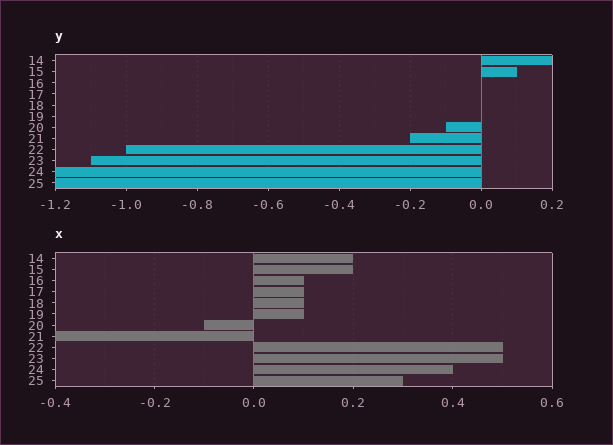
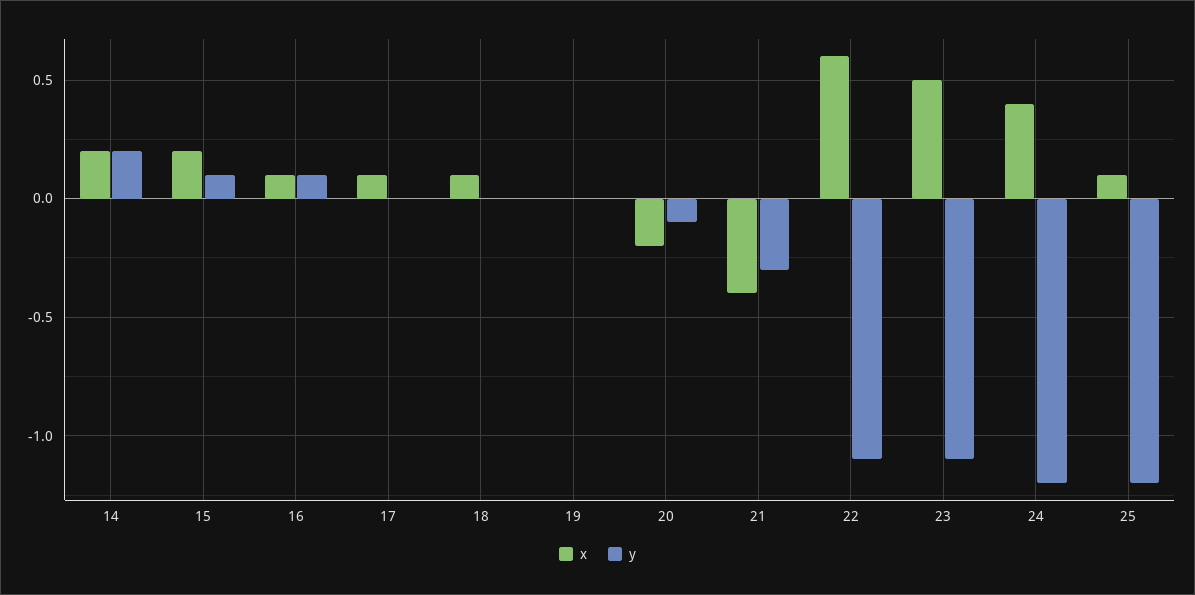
y, 16: 0 -> 0.1
y, 21: -0.2 -> -0.3
y, 22: -1 -> -1.1
x, 19: 0.1 -> 0
x, 20: -0.1 -> -0.2
x, 22: 0.5 -> 0.6
x, 25: 0.3 -> 0.1

